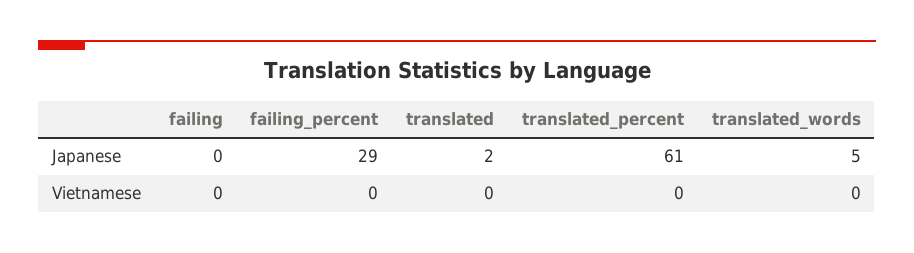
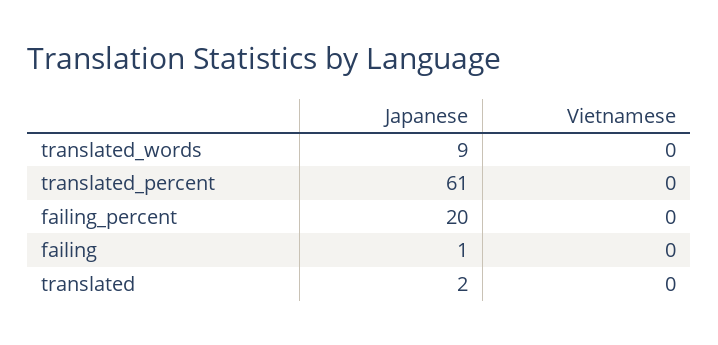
failing, Japanese: 0 -> 1
failing_percent, Japanese: 29 -> 20
translated_words, Japanese: 5 -> 9

